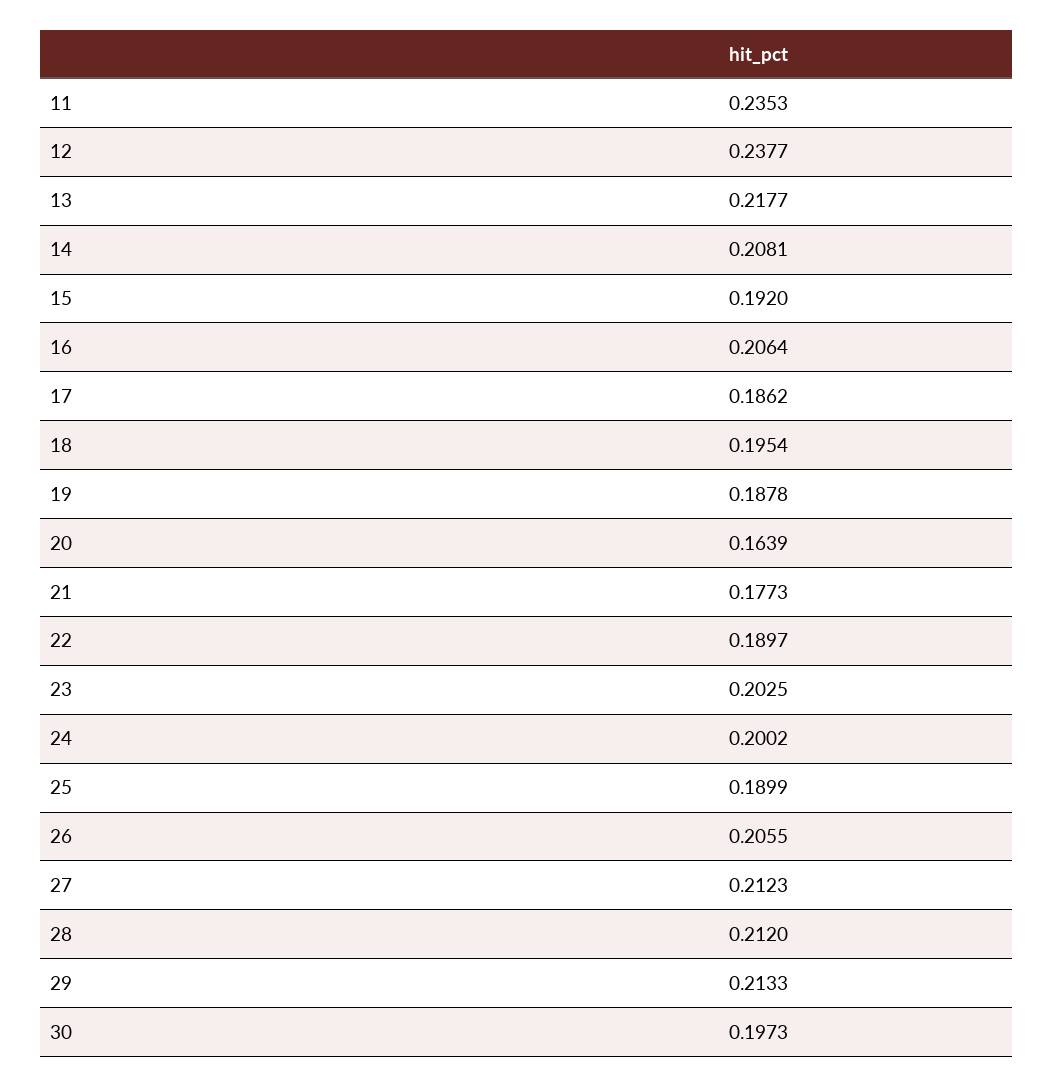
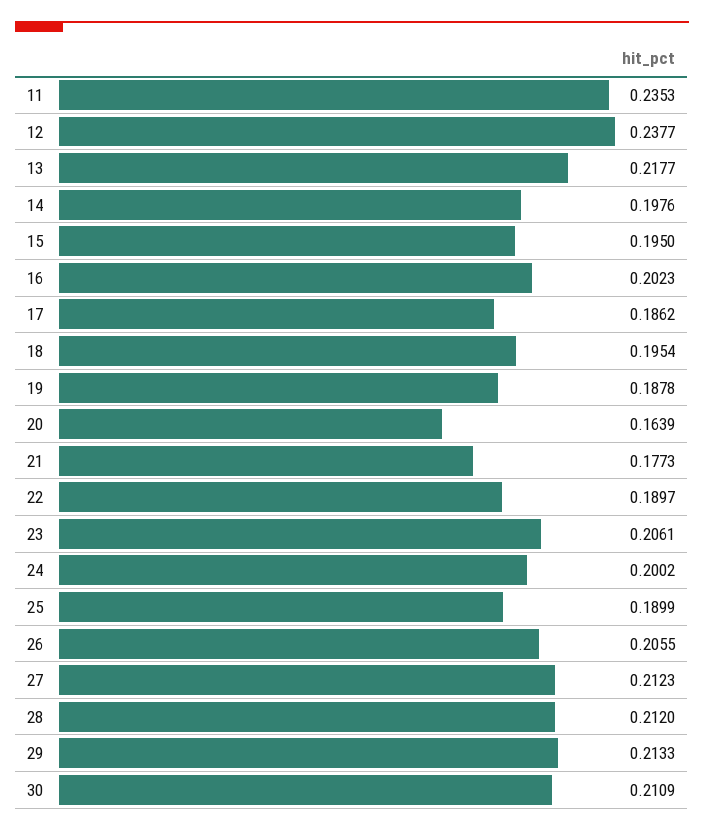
14: 0.2081 -> 0.1976
15: 0.192 -> 0.195
16: 0.2064 -> 0.2023
23: 0.2025 -> 0.2061
30: 0.1973 -> 0.2109

